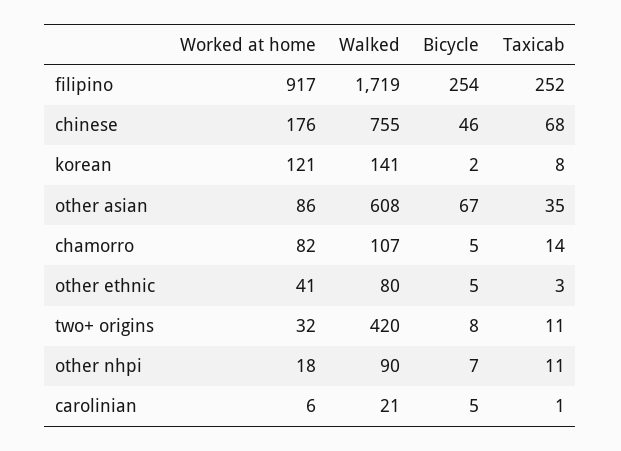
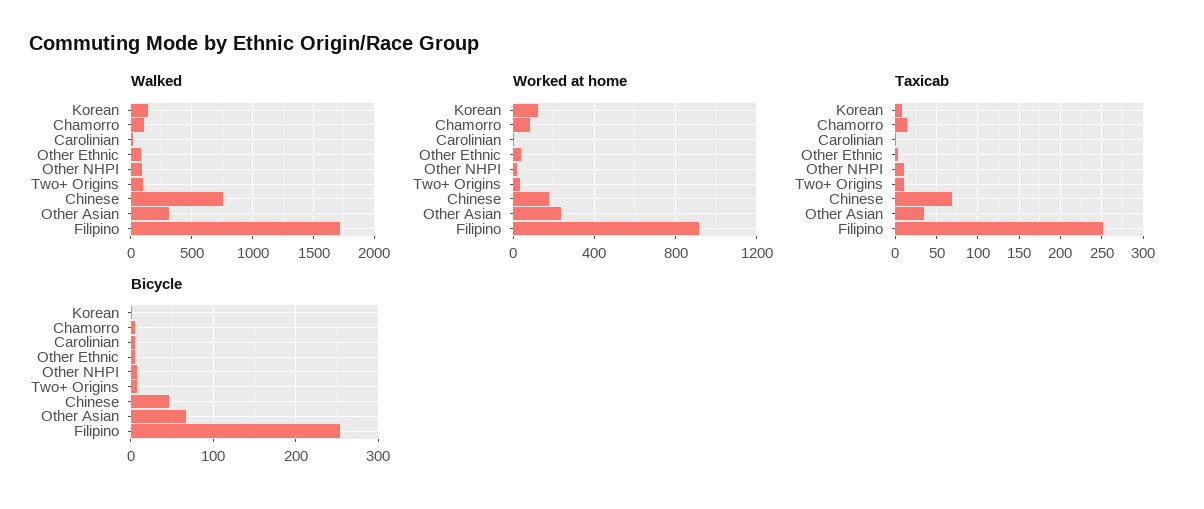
Worked at home, other asian: 86 -> 250
Walked, other asian: 608 -> 300
Walked, two+ origins: 420 -> 100

